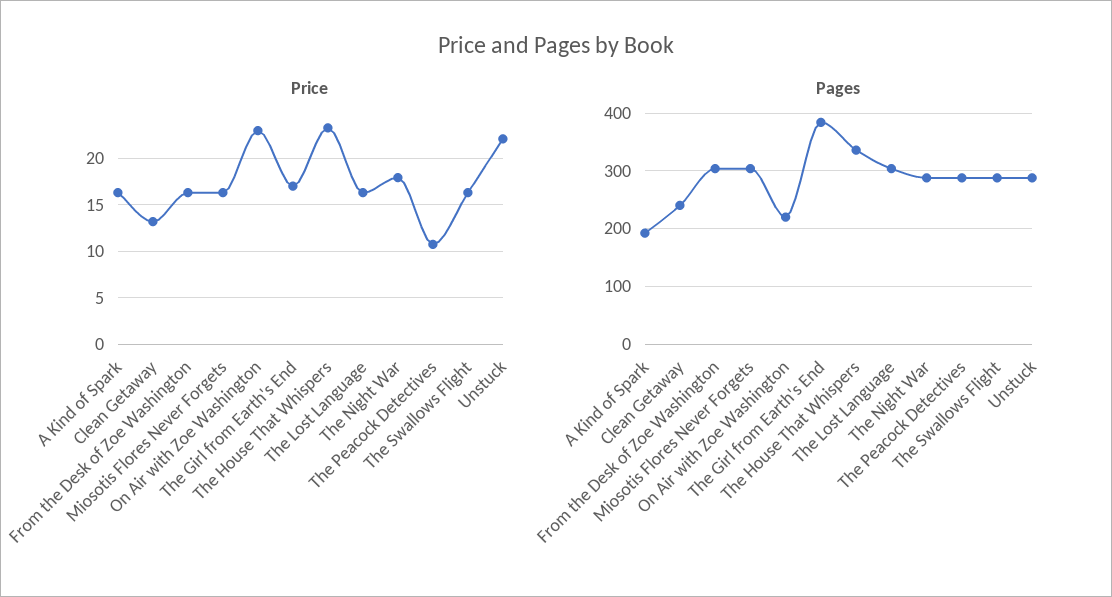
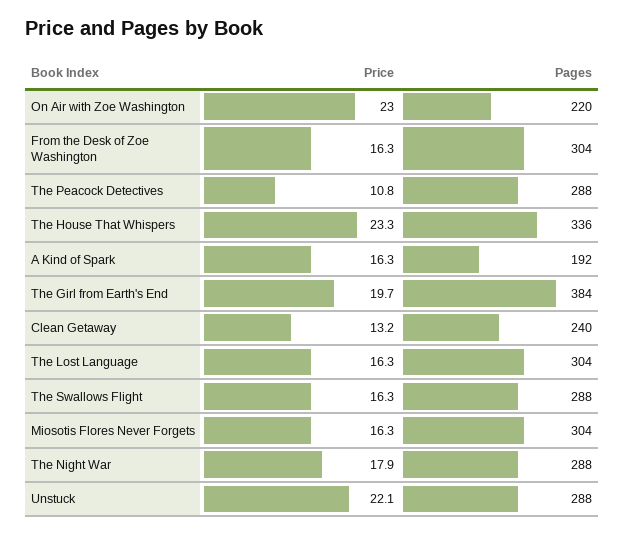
Price, The Girl from Earth's End: 17 -> 19.7

